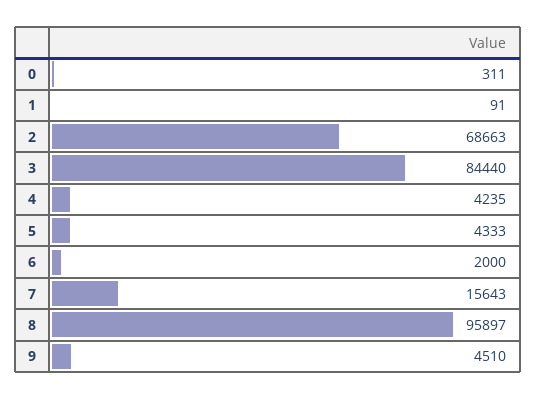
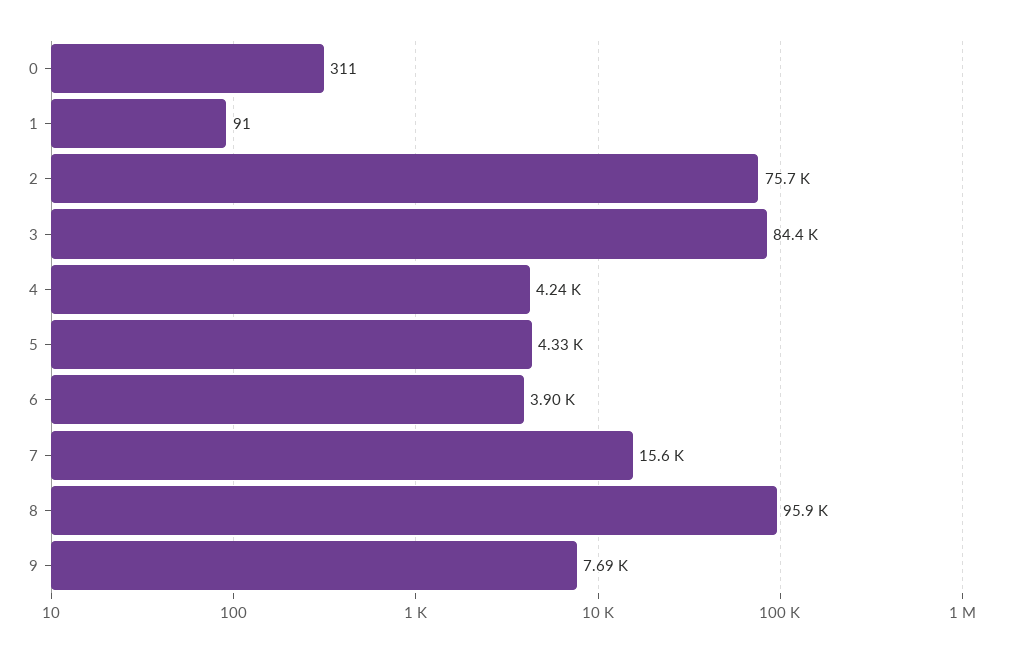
2: 68663 -> 75700
6: 2000 -> 3900
9: 4510 -> 7690

